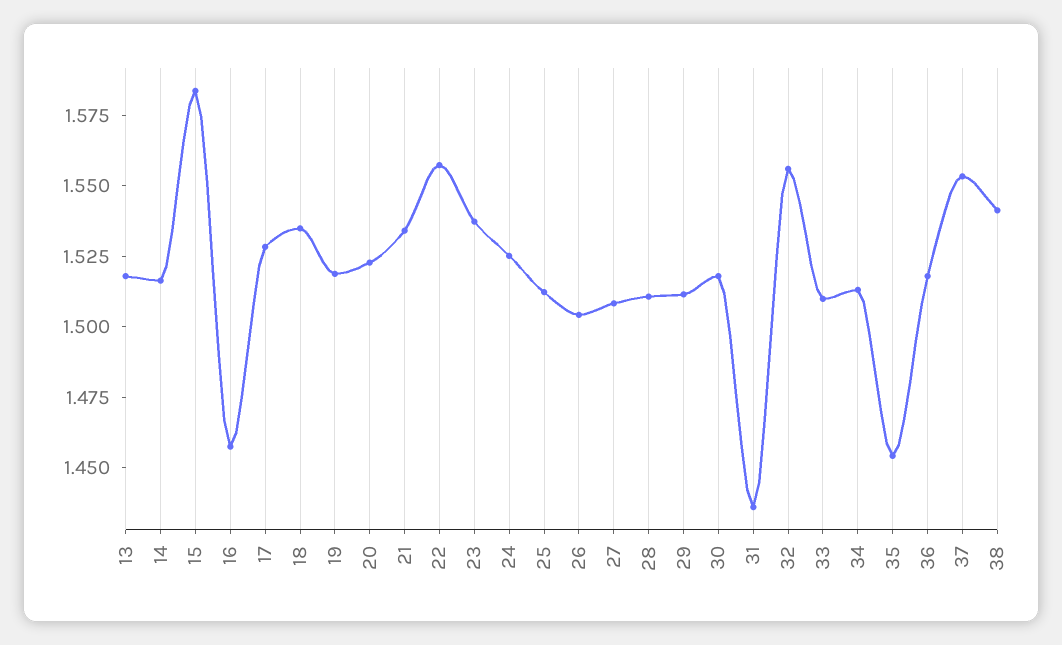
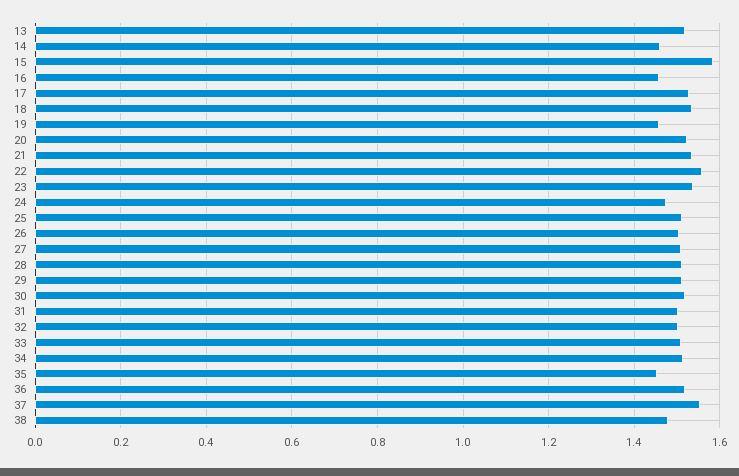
14: 1.515 -> 1.46
19: 1.52 -> 1.46
24: 1.525 -> 1.48
31: 1.435 -> 1.5
32: 1.555 -> 1.5
38: 1.54 -> 1.48

